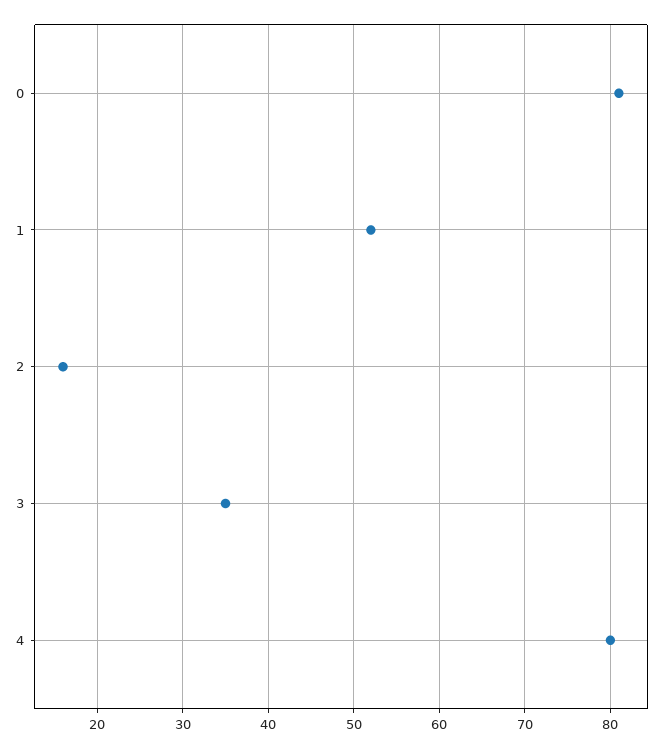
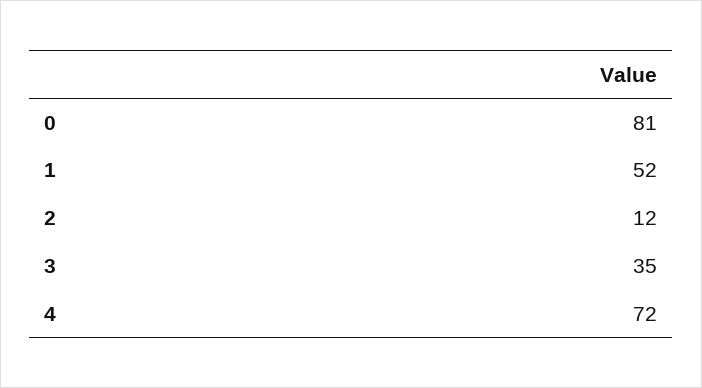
2: 16 -> 12
4: 80 -> 72

